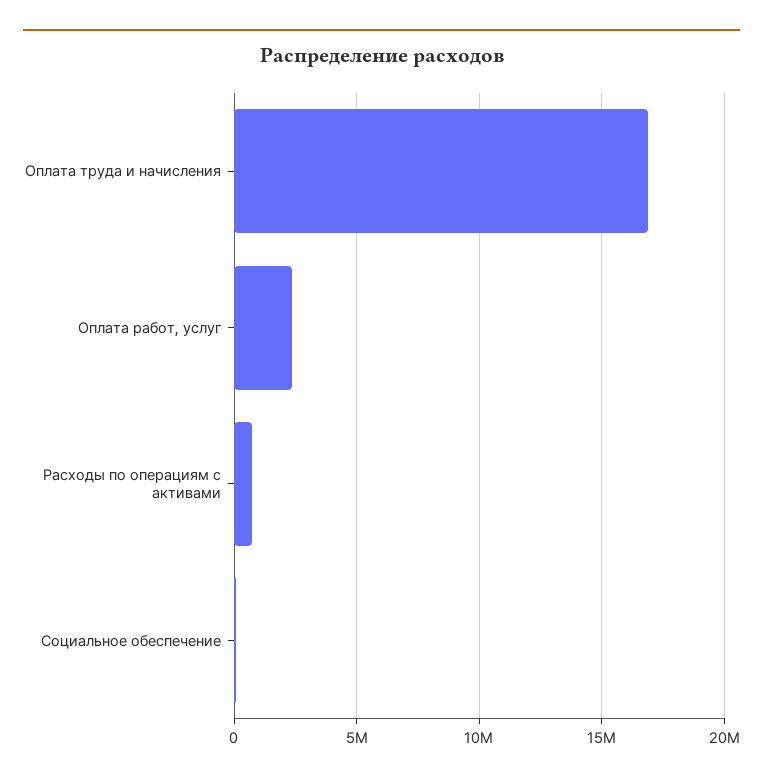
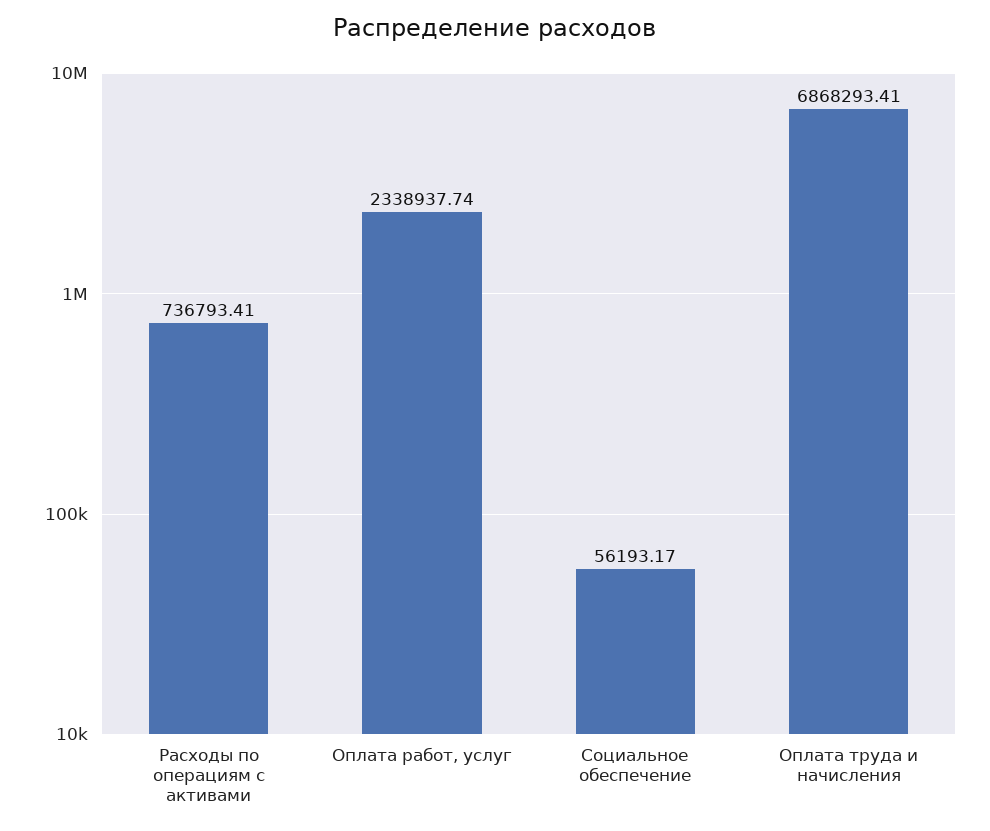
Оплата труда и начисления: 17000000 -> 6868293.41

